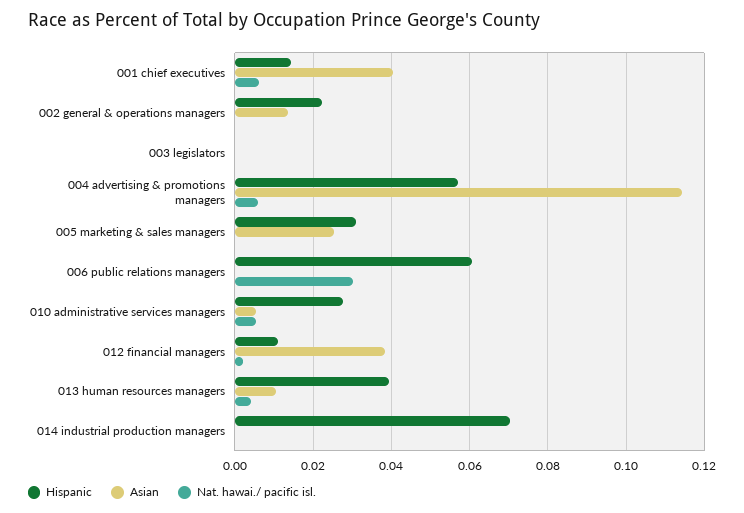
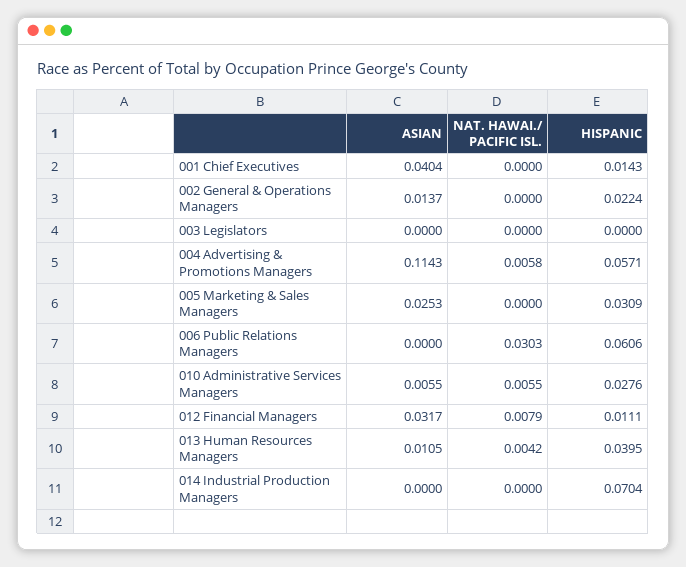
Nat. hawai./ pacific isl., 001 chief executives: 0.006 -> 0
Asian, 012 financial managers: 0.038 -> 0.0317
Nat. hawai./ pacific isl., 012 financial managers: 0.002 -> 0.0079

